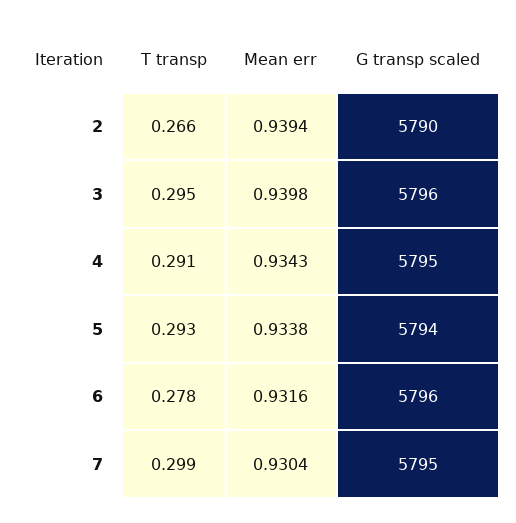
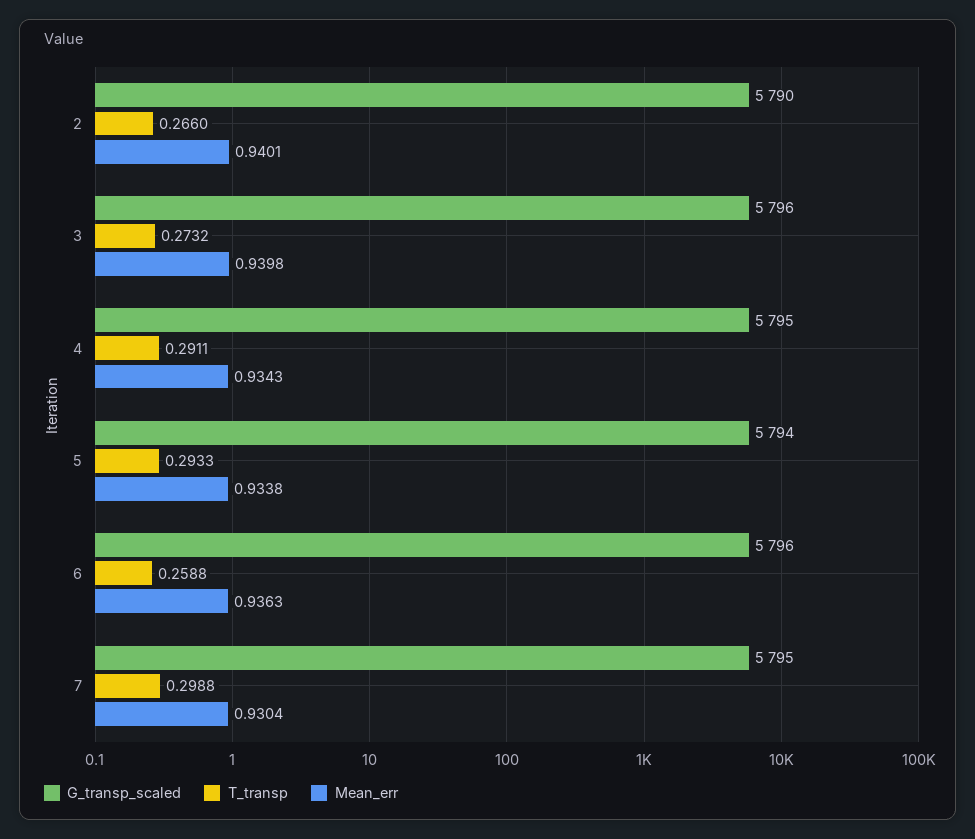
Mean err, 2: 0.9394 -> 0.9401
T transp, 3: 0.295 -> 0.2732
T transp, 6: 0.278 -> 0.2588
Mean err, 6: 0.9316 -> 0.9363

